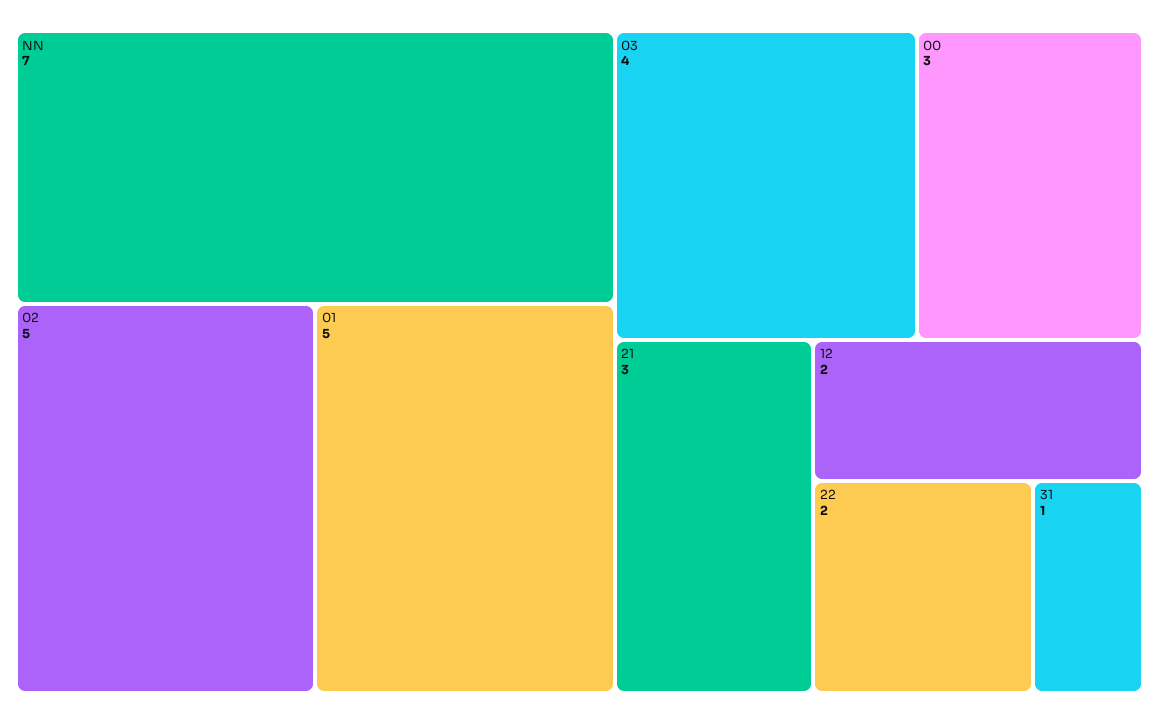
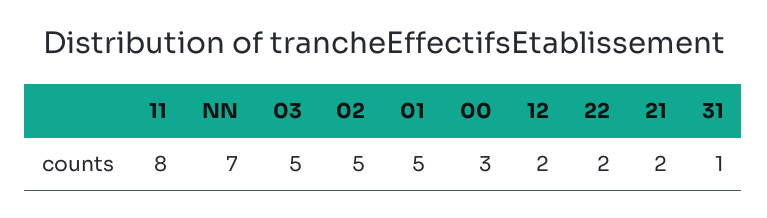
03: 4 -> 5
21: 3 -> 2
11: none -> 8

